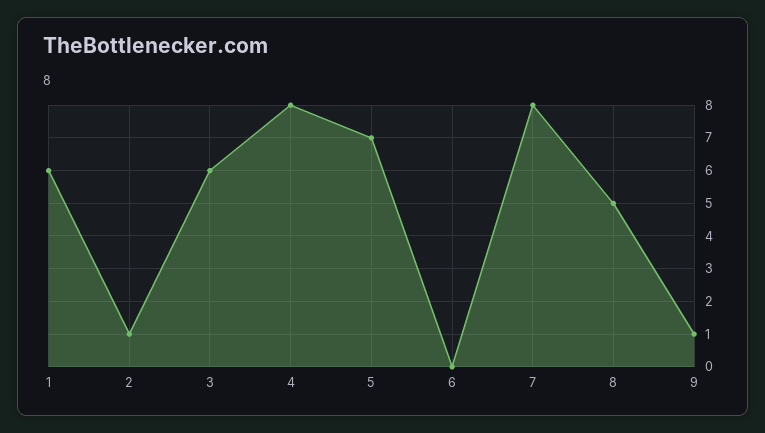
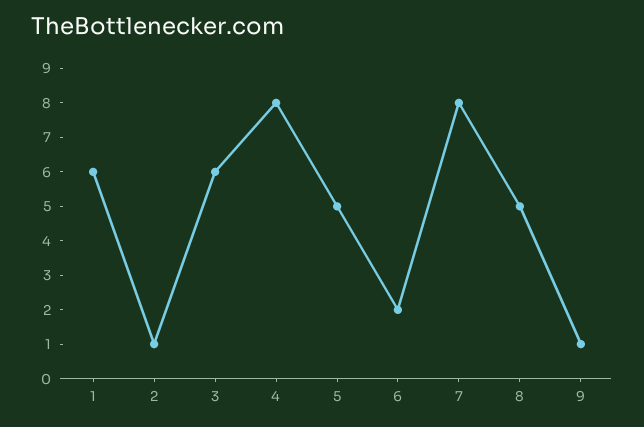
5: 7 -> 5
6: 0 -> 2

